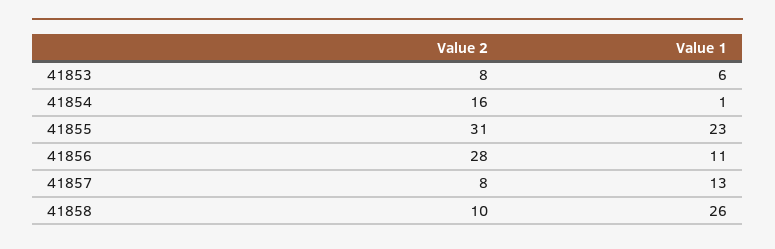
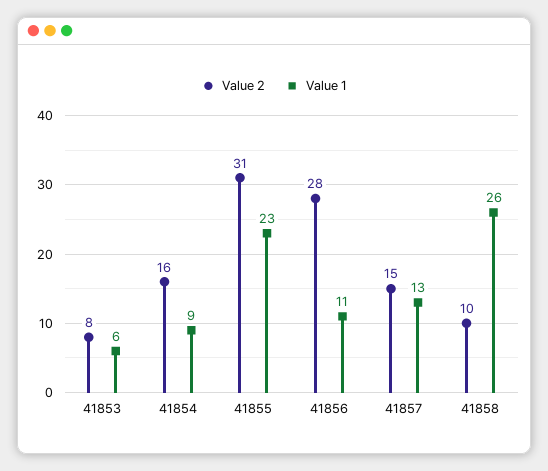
Value 1, 41854: 1 -> 9
Value 2, 41857: 8 -> 15

